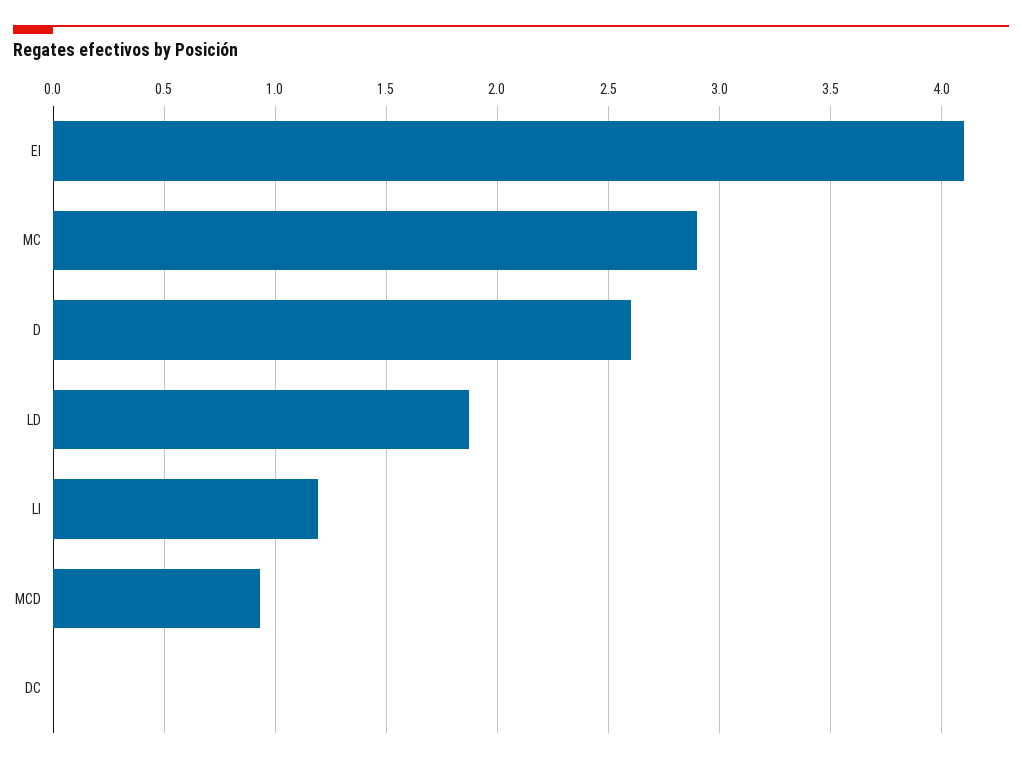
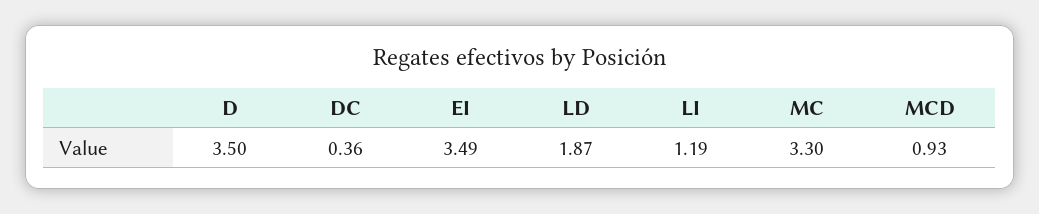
EI: 4.1 -> 3.49
MC: 2.9 -> 3.3
D: 2.6 -> 3.5
DC: 0 -> 0.36

